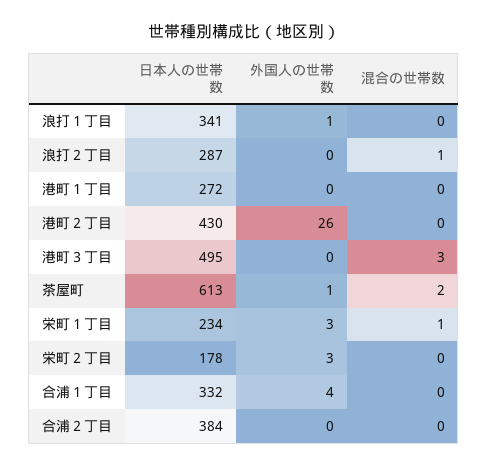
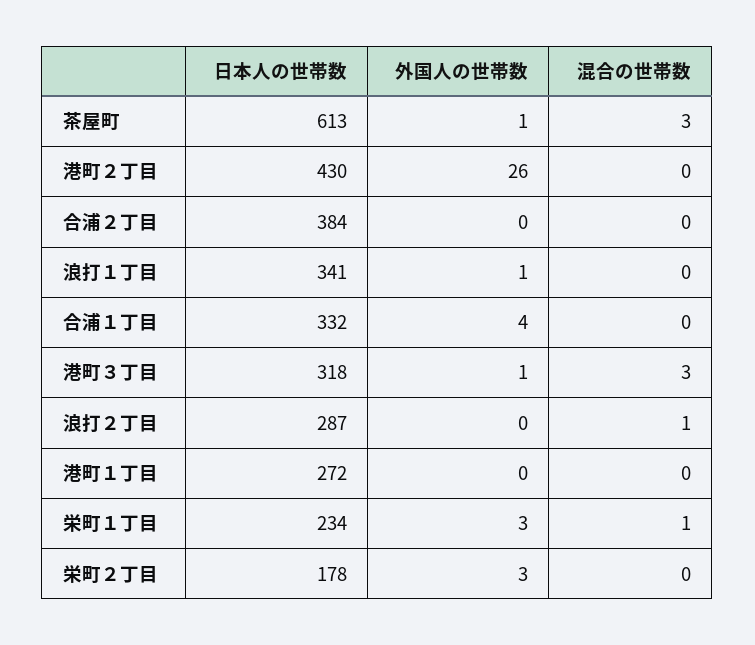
日本人の世帯数, 港町３丁目: 495 -> 318
外国人の世帯数, 港町３丁目: 0 -> 1
混合の世帯数, 茶屋町: 2 -> 3

